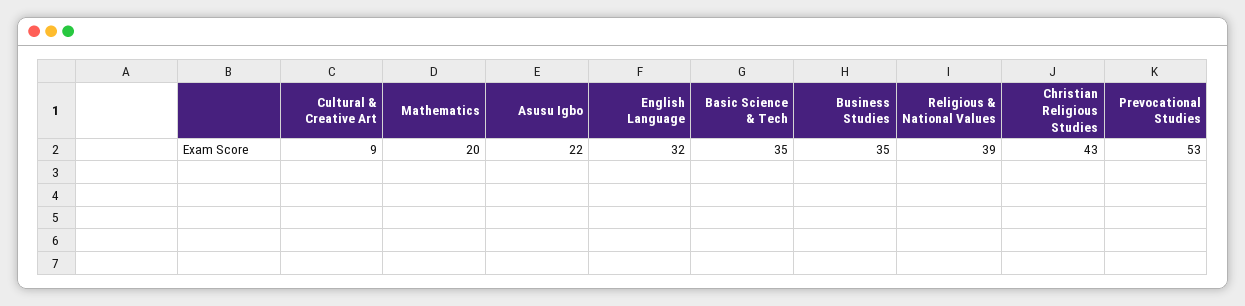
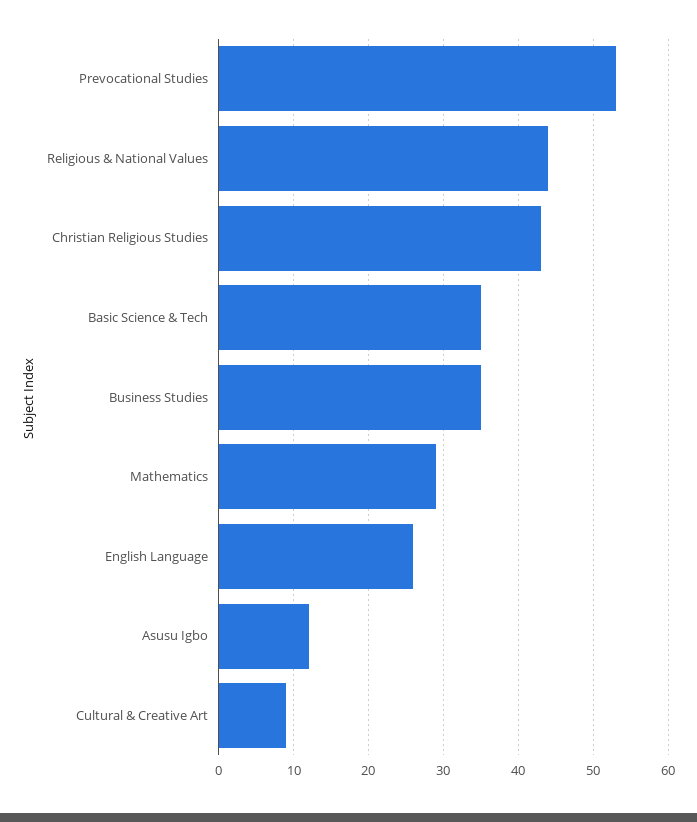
Mathematics: 20 -> 29
Asusu Igbo: 22 -> 12
English Language: 32 -> 26
Religious & National Values: 39 -> 44

